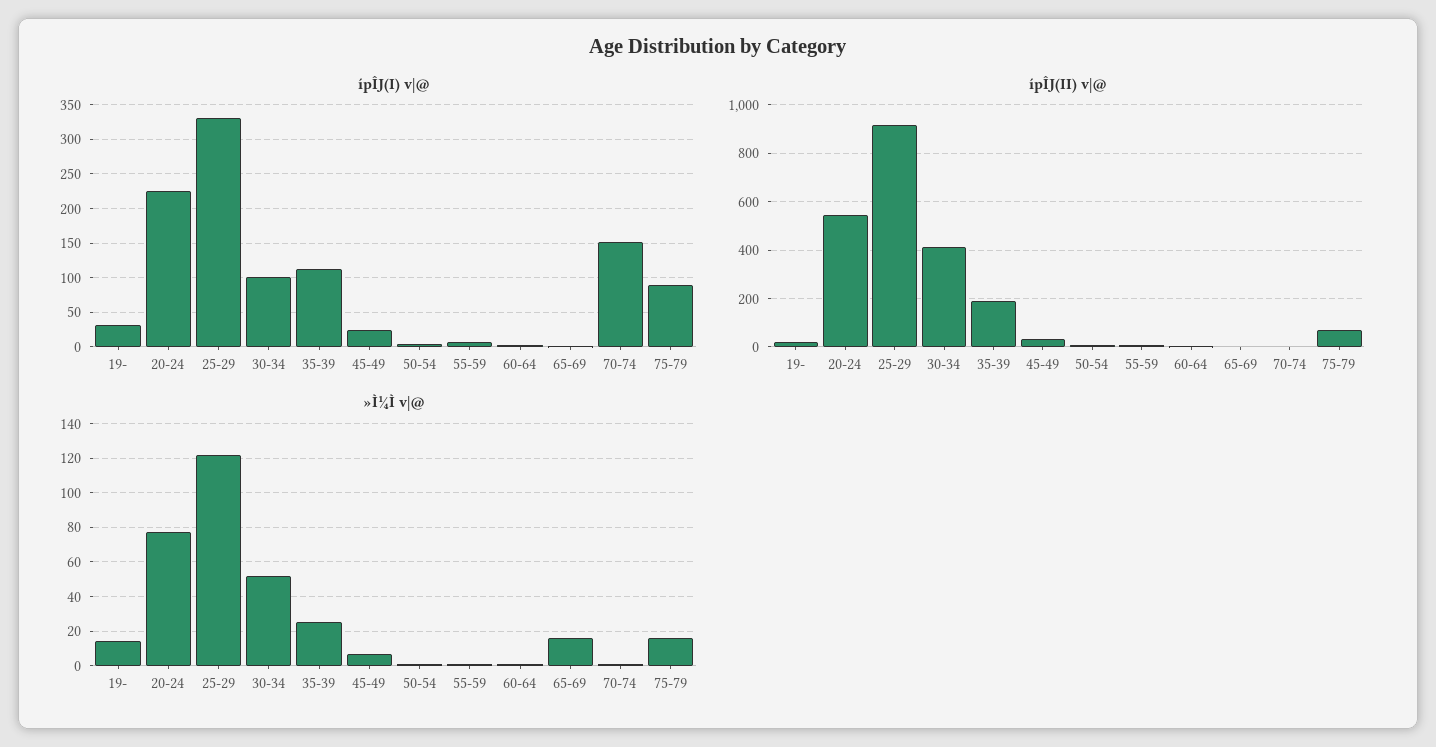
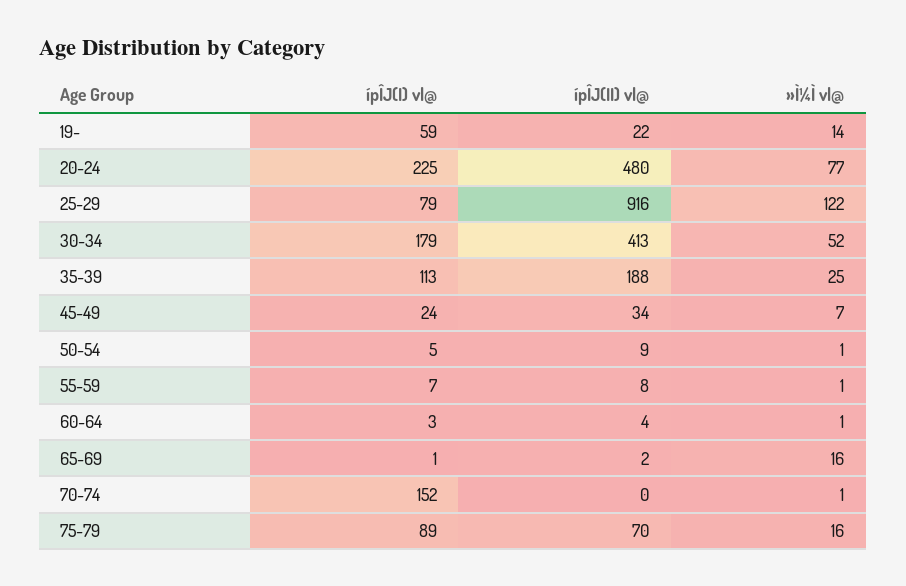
ípÎJ(I) v|@, 19-: 30 -> 59
ípÎJ(I) v|@, 25-29: 330 -> 79
ípÎJ(I) v|@, 30-34: 100 -> 179
ípÎJ(II) v|@, 20-24: 550 -> 480

